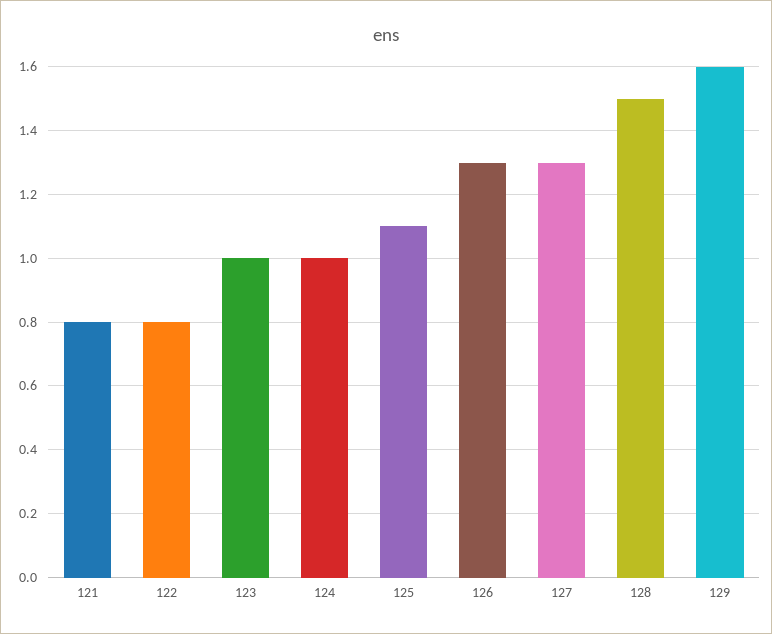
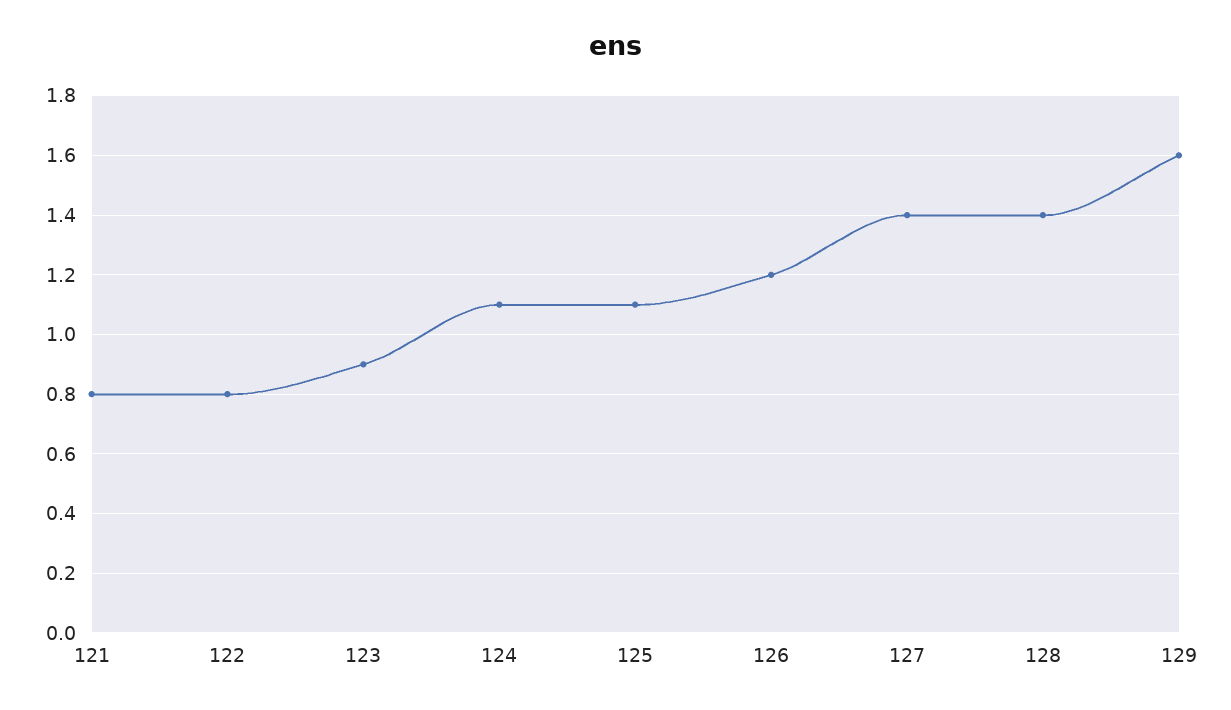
123: 1 -> 0.9
124: 1 -> 1.1
126: 1.3 -> 1.2
127: 1.3 -> 1.4
128: 1.5 -> 1.4

